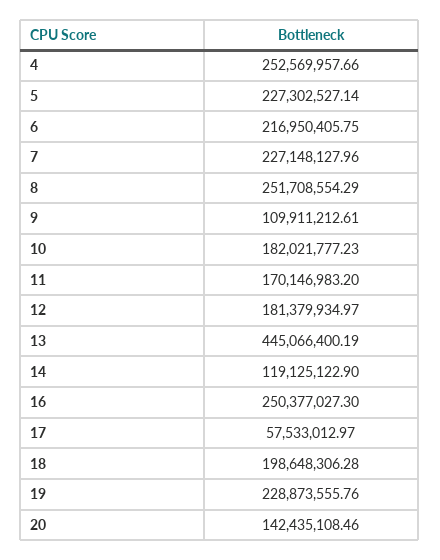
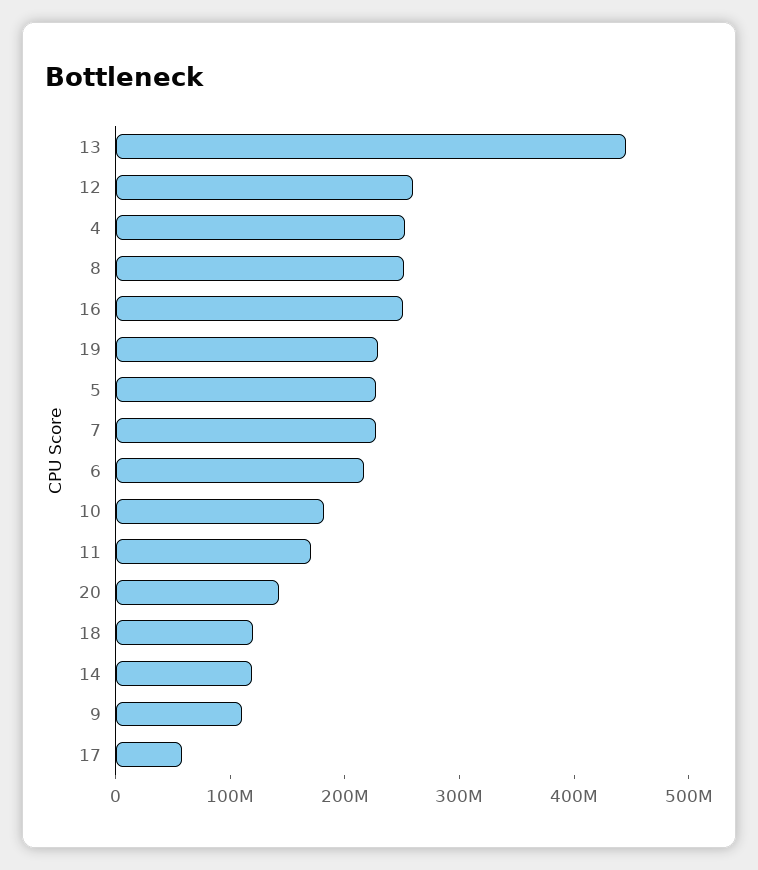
12: 181379934.97 -> 260000000
18: 198648306.28 -> 120000000

